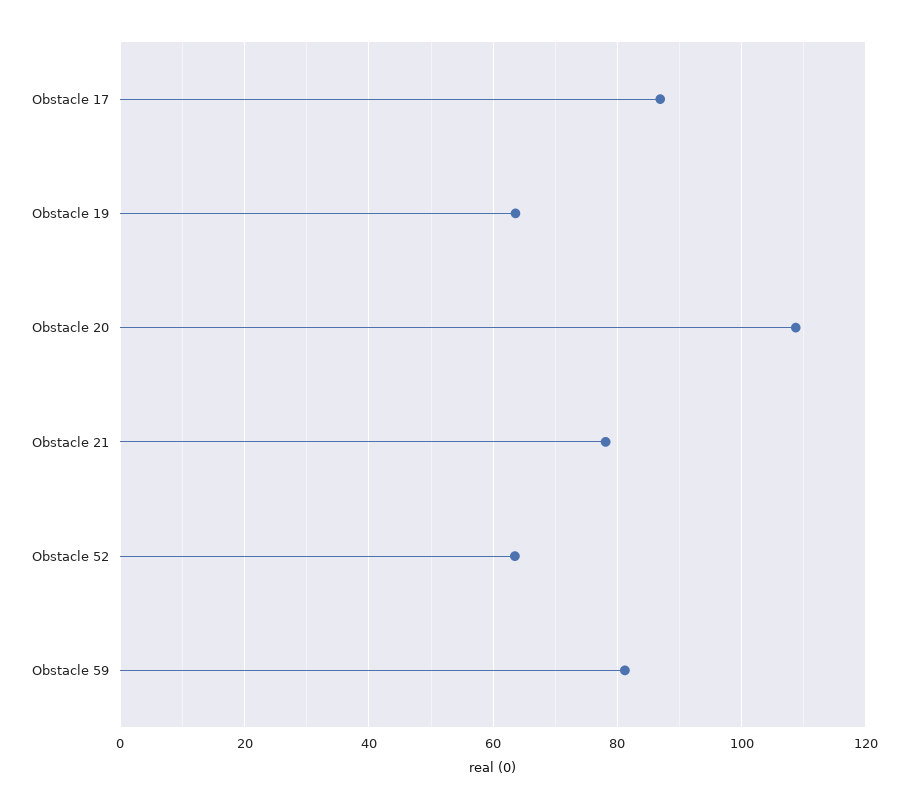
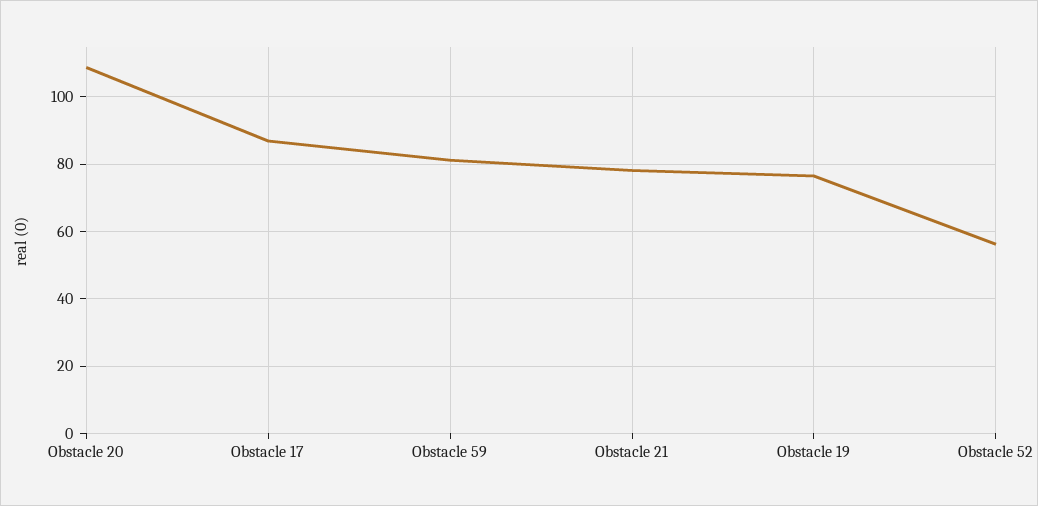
Obstacle 19: 64 -> 76
Obstacle 52: 64 -> 56

